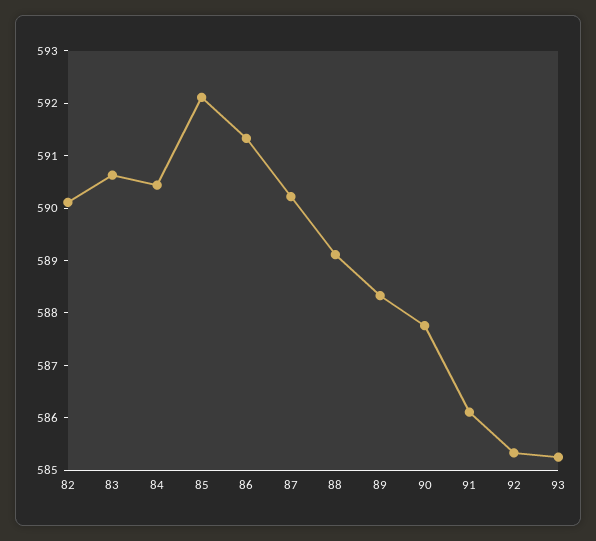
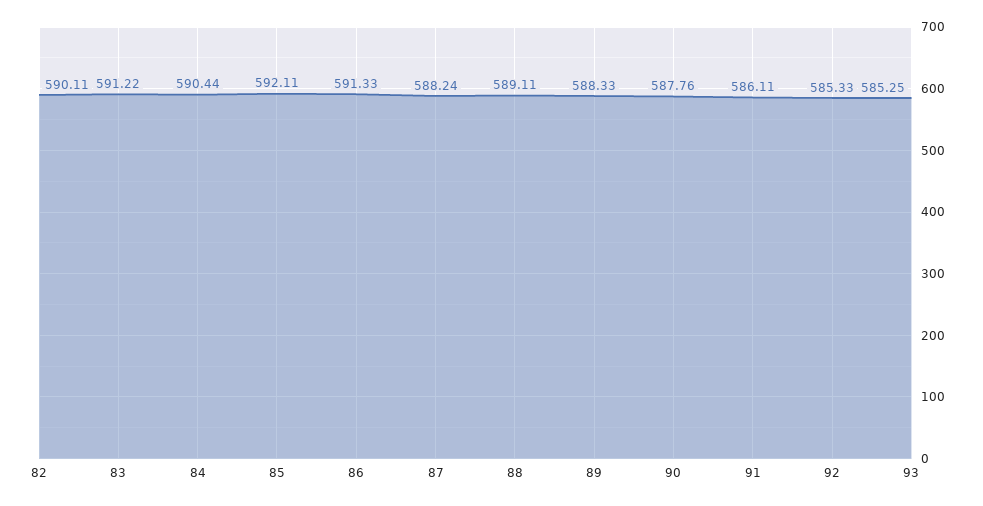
83: 590.6 -> 591.22
87: 590.2 -> 588.24

